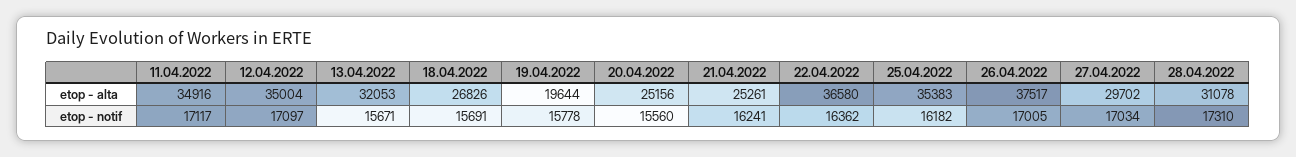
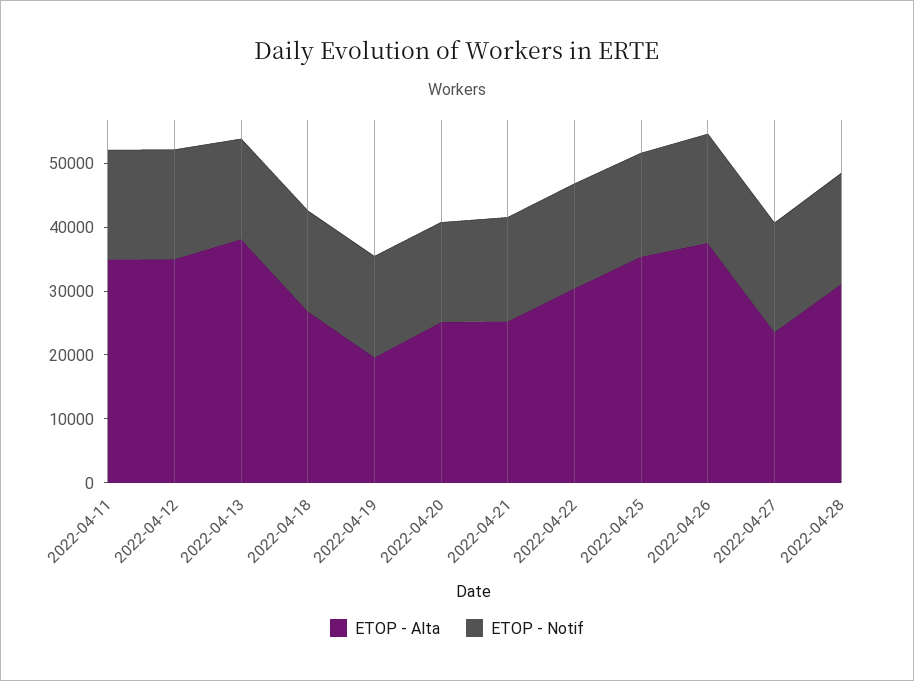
etop - alta, 13.04.2022: 32053 -> 38000
etop - alta, 22.04.2022: 36580 -> 30000
etop - alta, 27.04.2022: 29702 -> 24000

